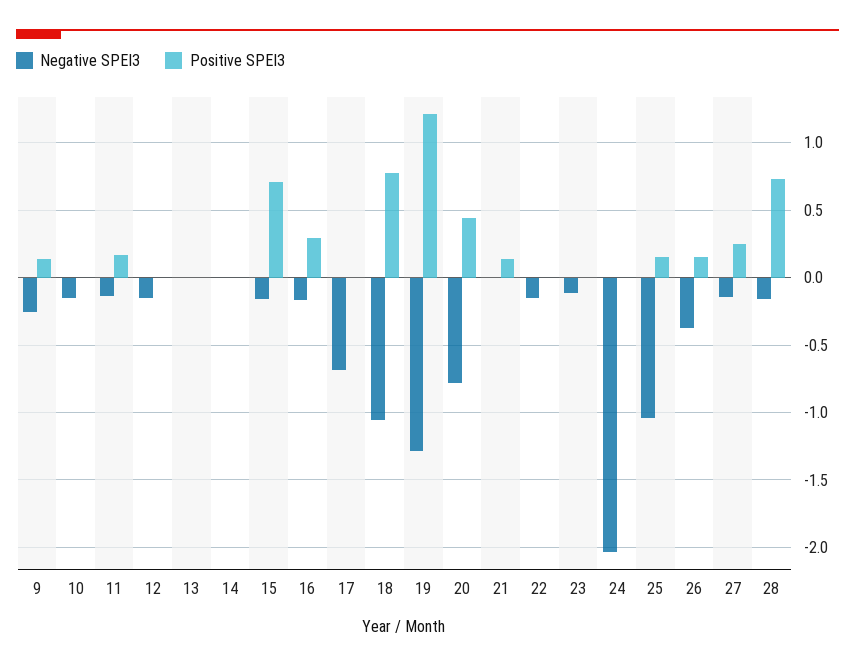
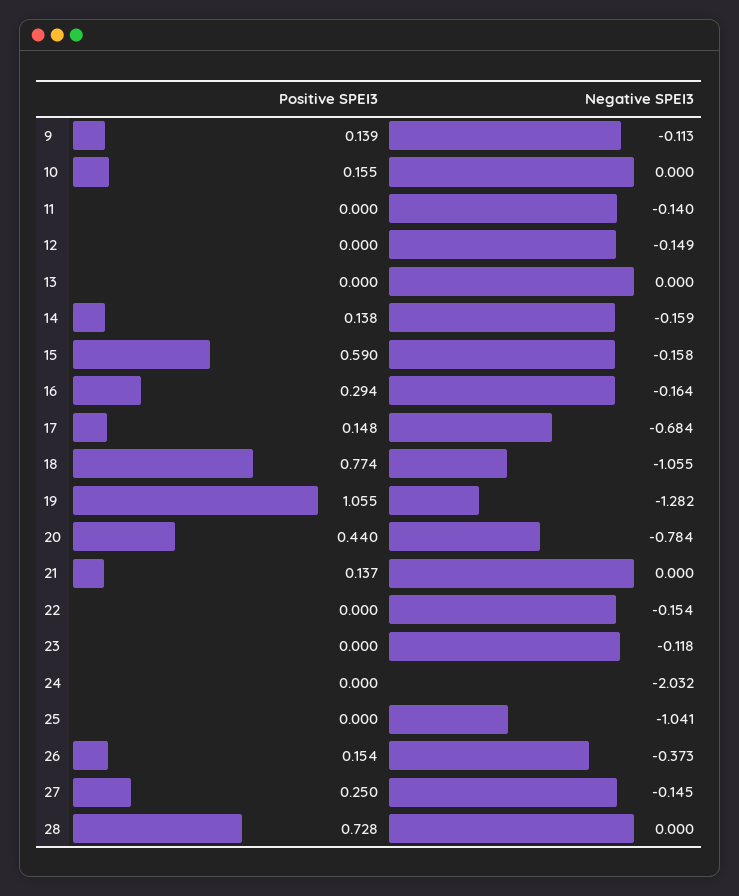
Negative SPEI3, 9: -0.25 -> -0.113
Negative SPEI3, 10: -0.15 -> 0
Positive SPEI3, 10: 0 -> 0.155
Positive SPEI3, 11: 0.15 -> 0
Negative SPEI3, 14: 0 -> -0.159
Positive SPEI3, 14: 0 -> 0.138
Positive SPEI3, 15: 0.7 -> 0.59
Positive SPEI3, 17: 0 -> 0.148
Positive SPEI3, 19: 1.2 -> 1.055
Positive SPEI3, 25: 0.15 -> 0
Negative SPEI3, 28: -0.15 -> 0

